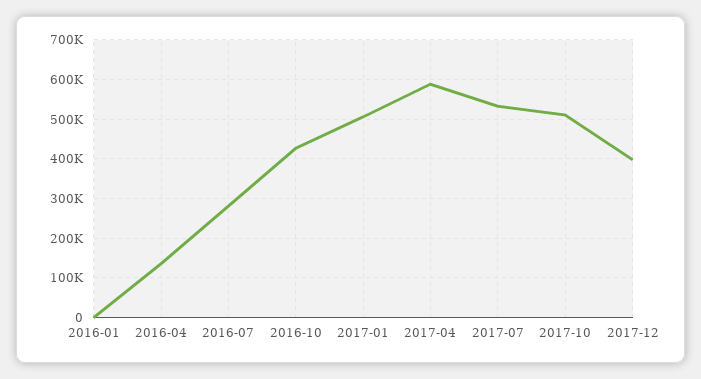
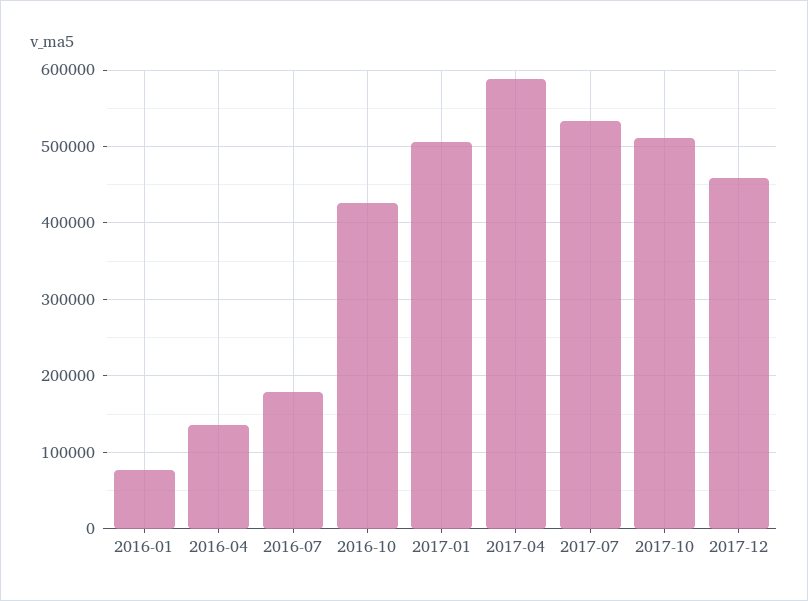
2016-01: 0 -> 80000
2016-07: 280000 -> 180000
2017-12: 400000 -> 460000

